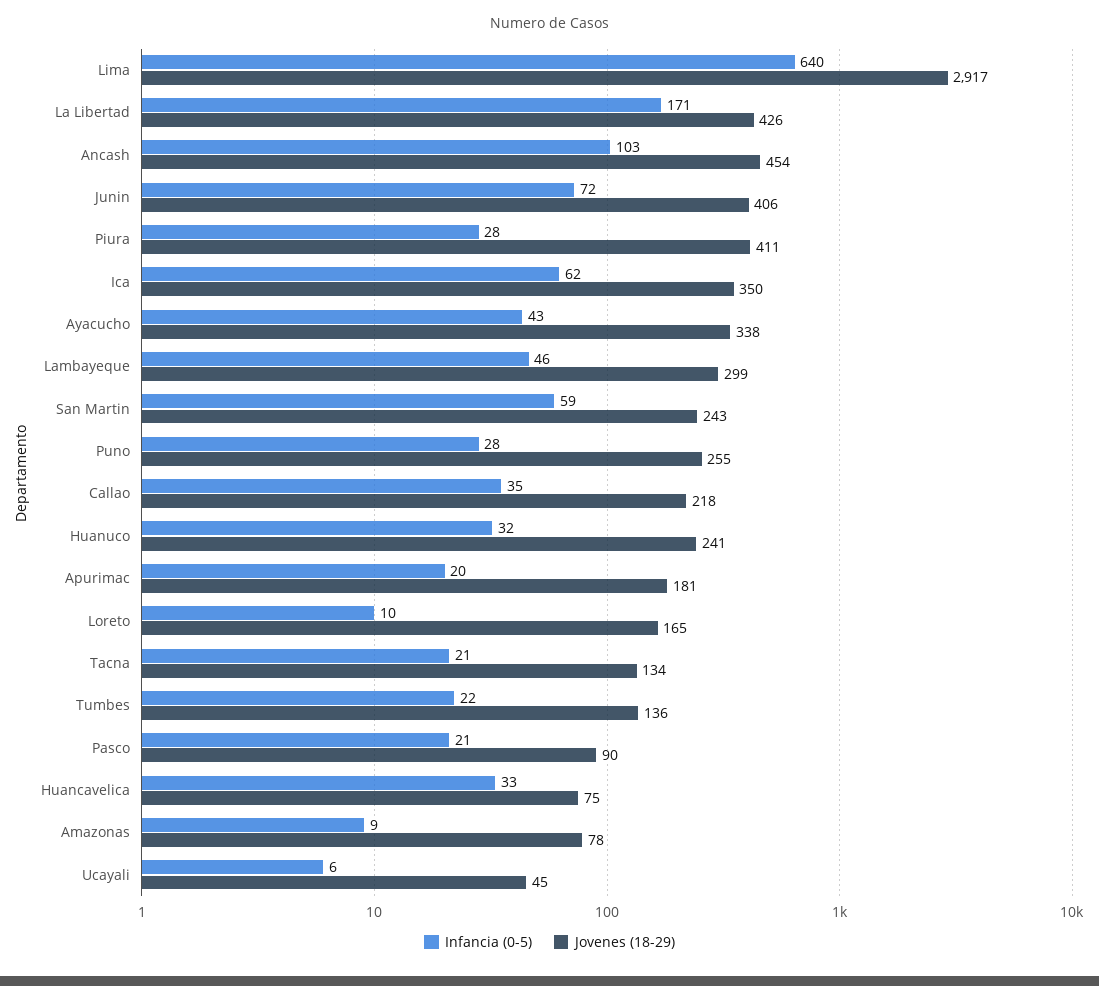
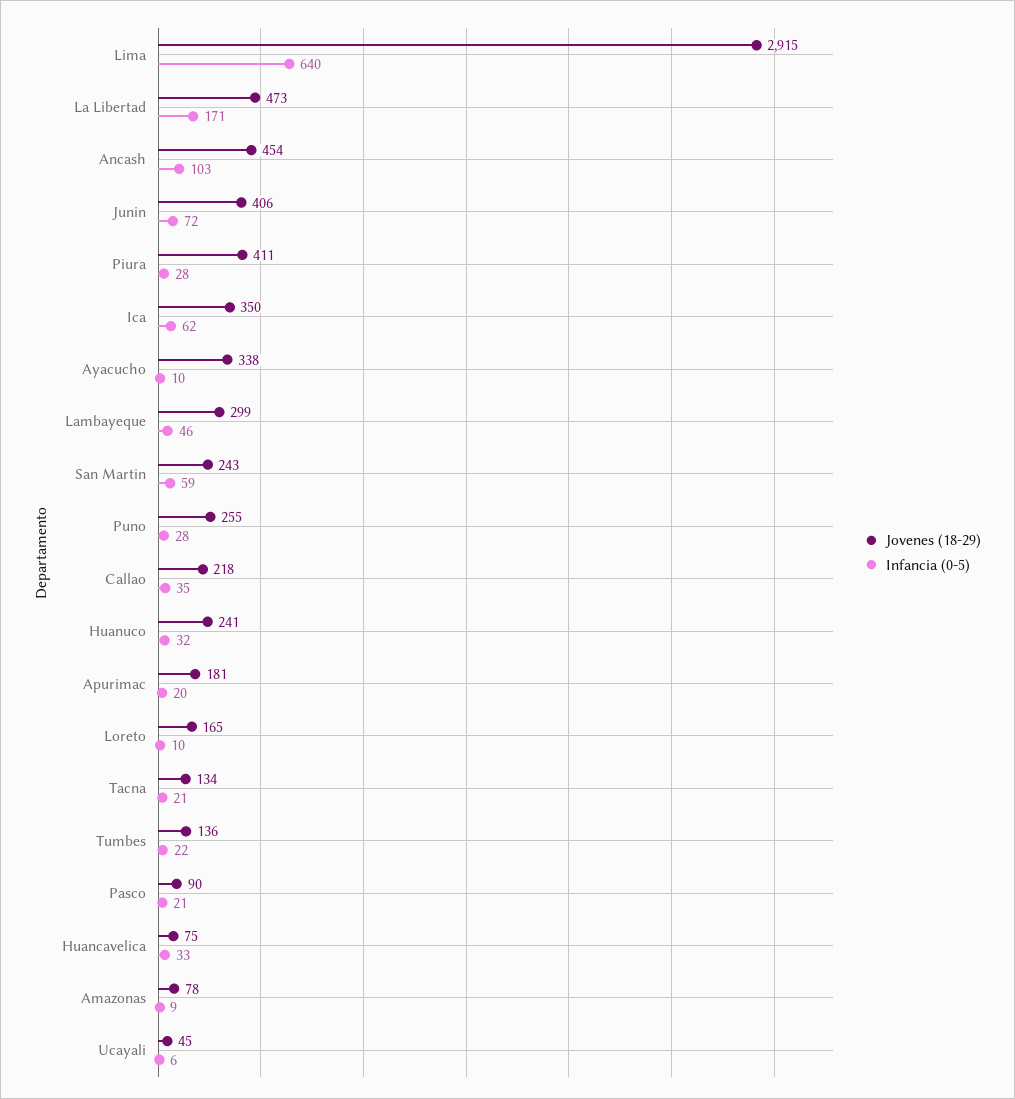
Jovenes (18-29), Lima: 2917 -> 2915
Jovenes (18-29), La Libertad: 426 -> 473
Infancia (0-5), Ayacucho: 43 -> 10

